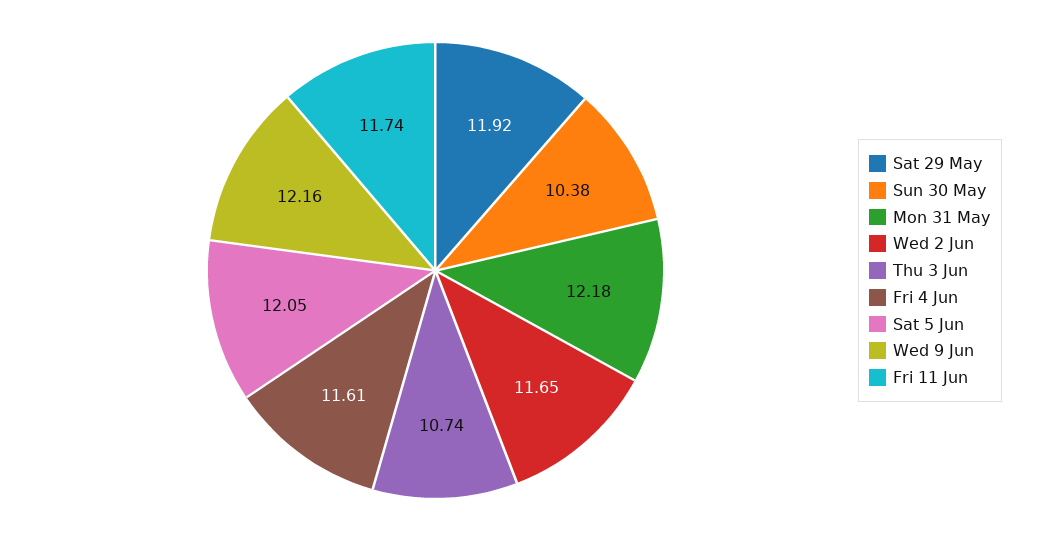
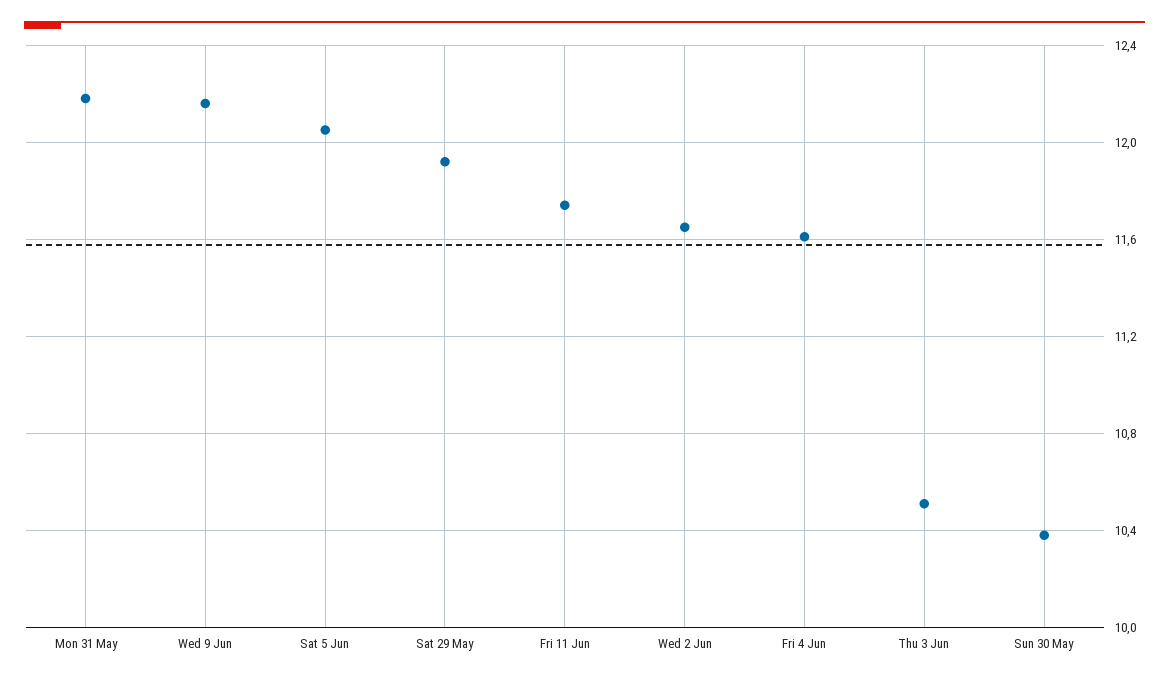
Thu 3 Jun: 10.74 -> 10.5

